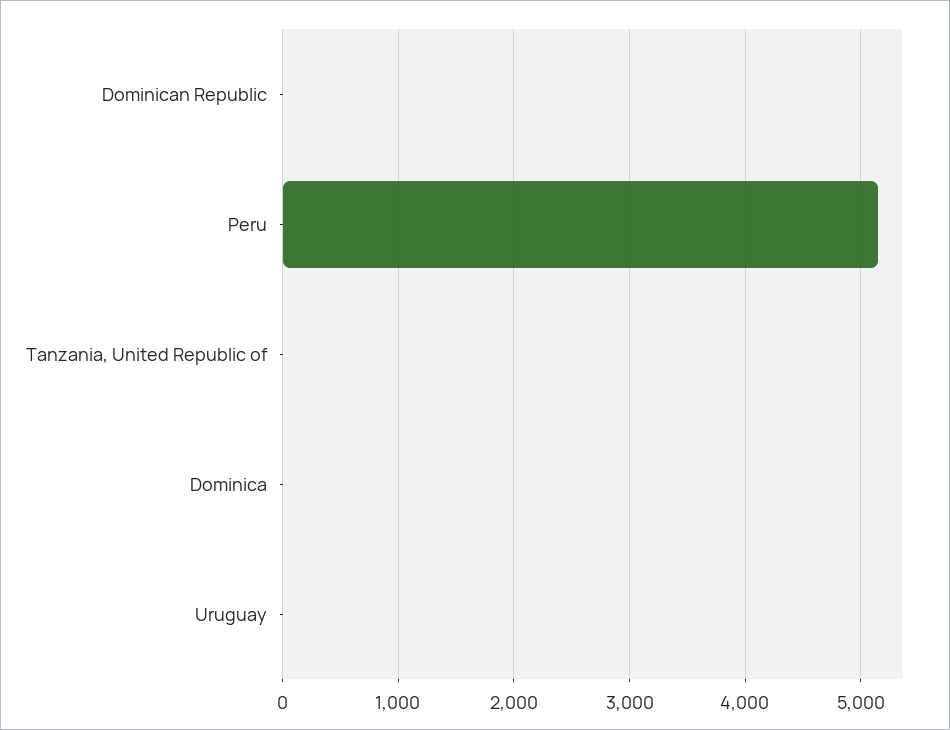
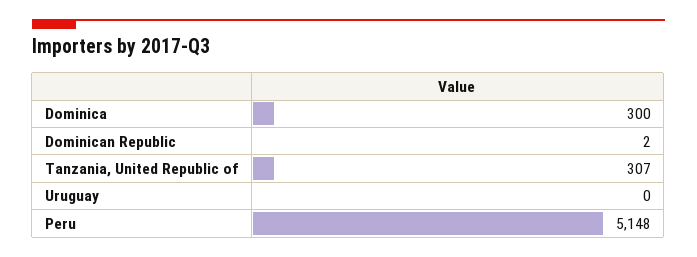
Tanzania, United Republic of: 0 -> 307
Dominica: 0 -> 300

